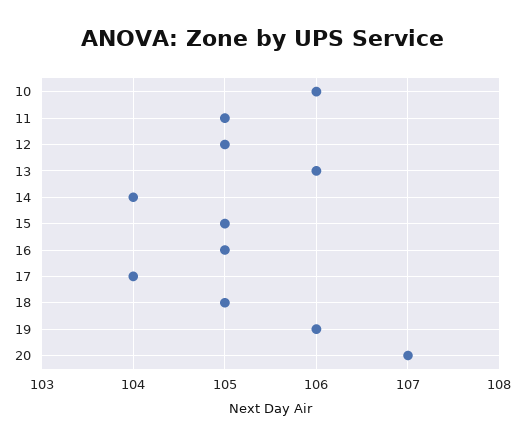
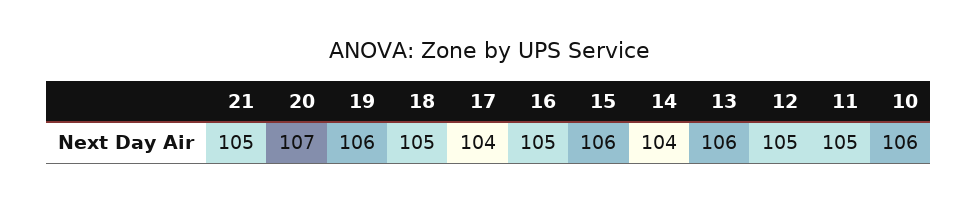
15: 105 -> 106
21: none -> 105

